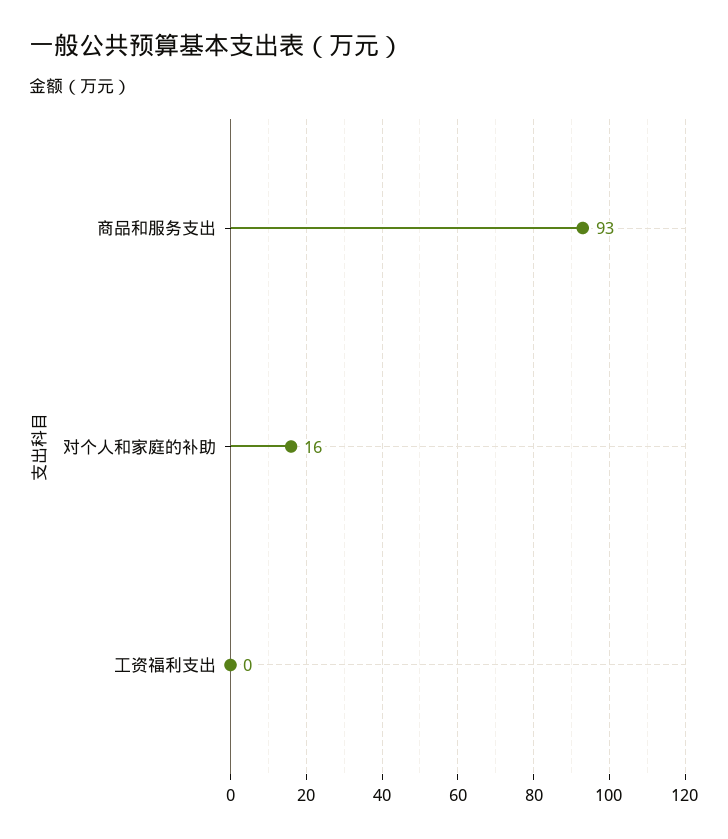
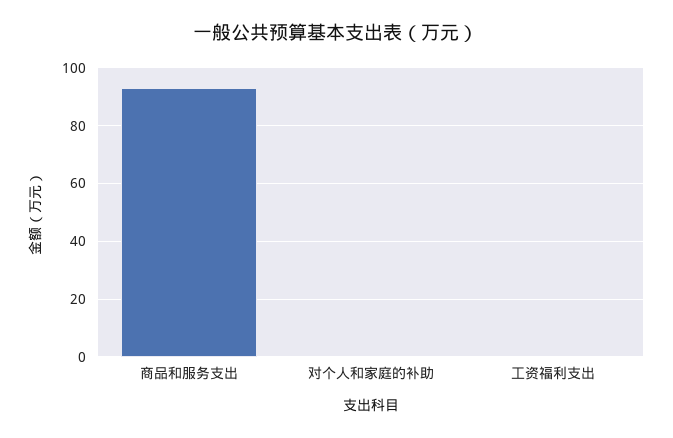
对个人和家庭的补助: 16 -> 0

